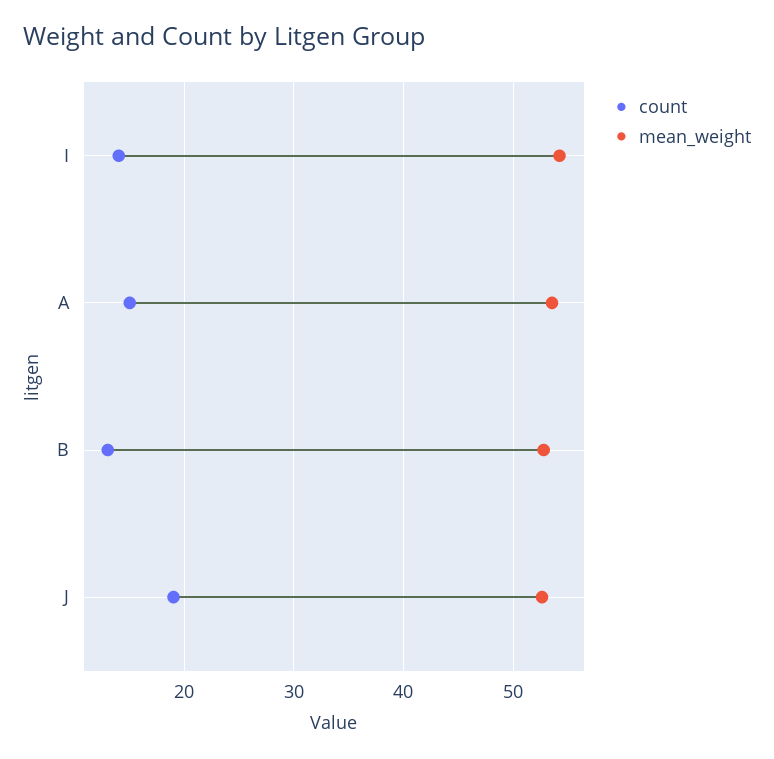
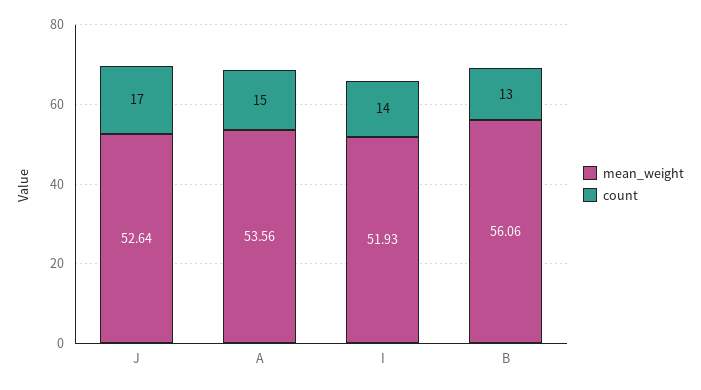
mean_weight, I: 54 -> 51.93
mean_weight, B: 53 -> 56.06
count, J: 19 -> 17

